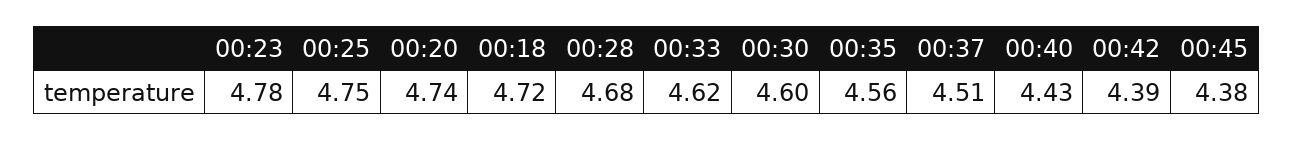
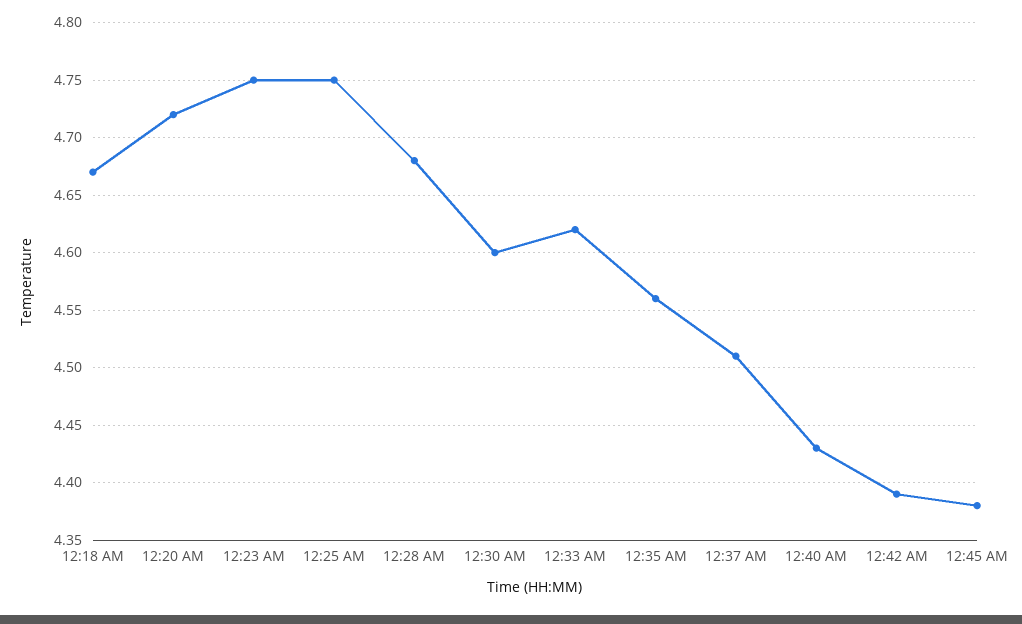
00:23: 4.78 -> 4.75
00:20: 4.74 -> 4.72
00:18: 4.72 -> 4.67

